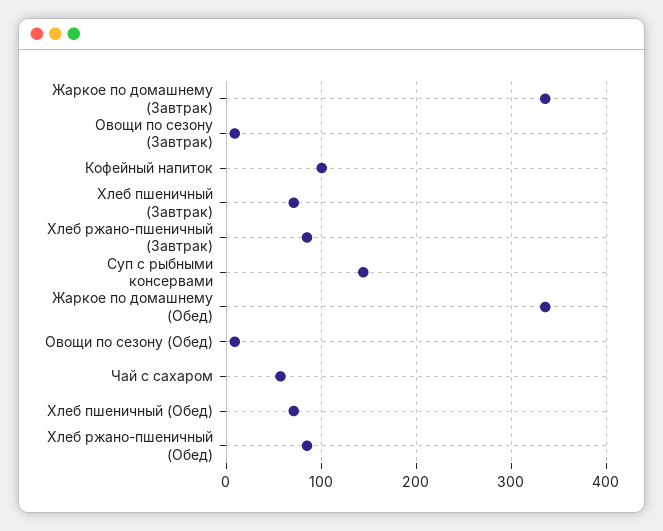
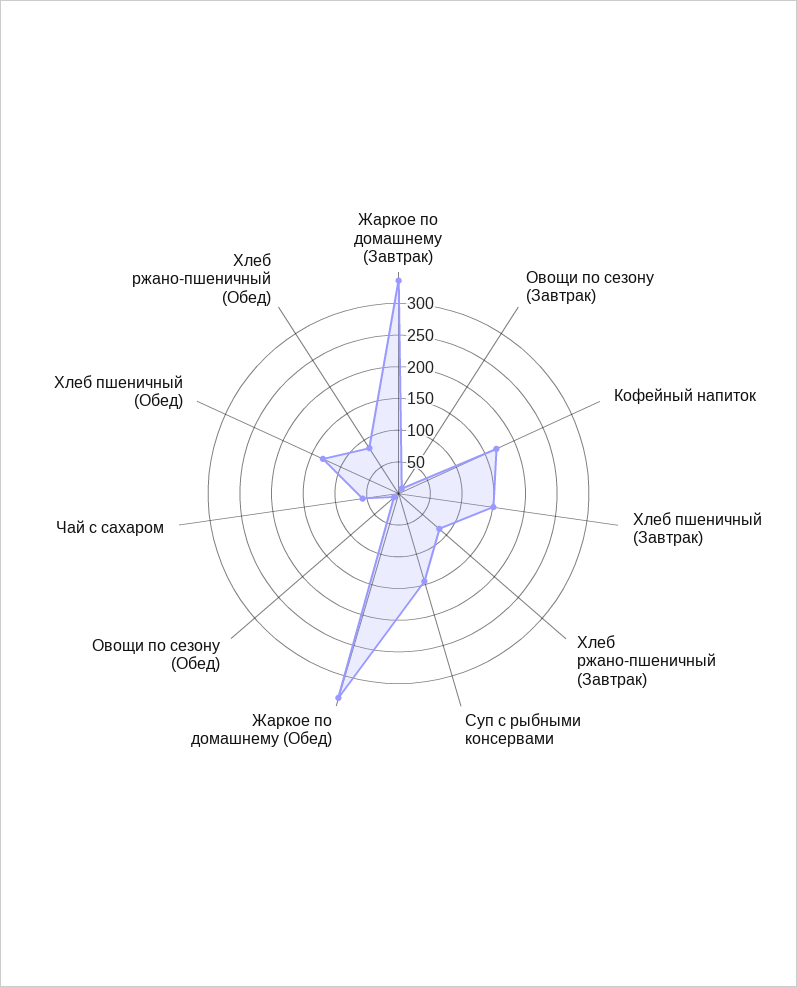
Кофейный напиток: 100 -> 175
Хлеб пшеничный (Завтрак): 70 -> 150
Хлеб пшеничный (Обед): 70 -> 125

